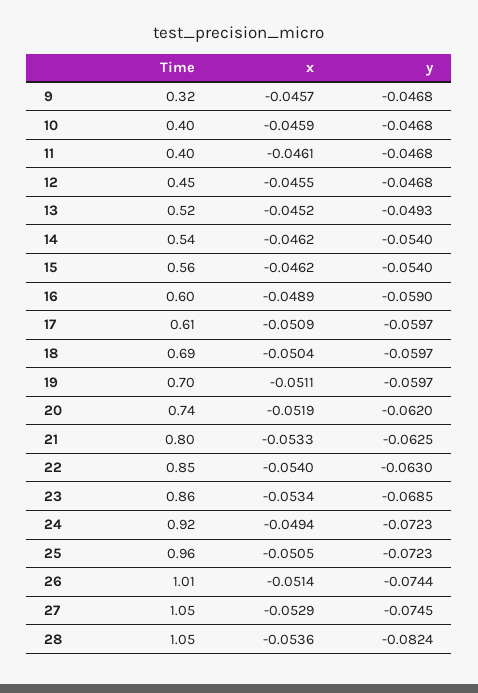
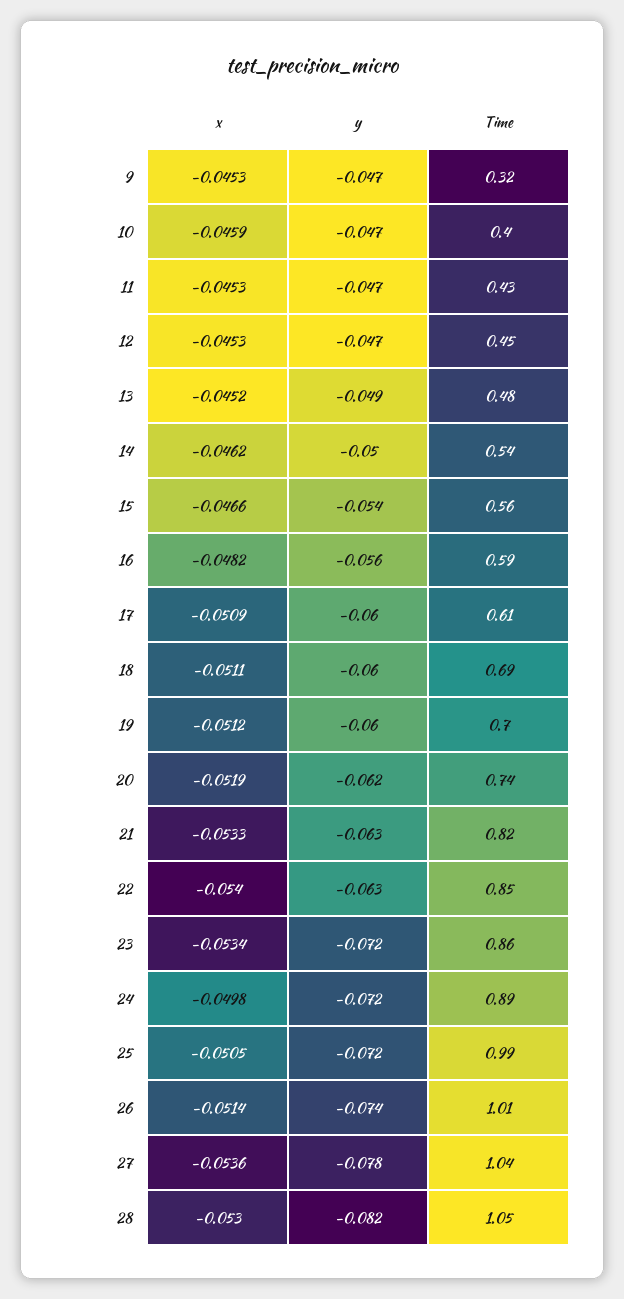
x, 9: -0.0457 -> -0.0453
Time, 11: 0.4 -> 0.43
x, 11: -0.0461 -> -0.0453
x, 12: -0.0455 -> -0.0453
Time, 13: 0.52 -> 0.48
y, 14: -0.054 -> -0.05
x, 15: -0.0462 -> -0.0466
Time, 16: 0.6 -> 0.59
x, 16: -0.0489 -> -0.0482
y, 16: -0.059 -> -0.056
x, 18: -0.0504 -> -0.0511
x, 19: -0.0511 -> -0.0512
Time, 21: 0.8 -> 0.82
y, 23: -0.0685 -> -0.072
Time, 24: 0.92 -> 0.89
x, 24: -0.0494 -> -0.0498
Time, 25: 0.96 -> 0.99
Time, 27: 1.05 -> 1.04
x, 27: -0.0529 -> -0.0536
y, 27: -0.0745 -> -0.078
x, 28: -0.0536 -> -0.053

